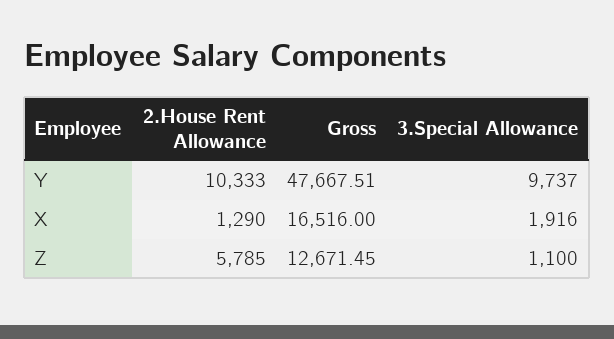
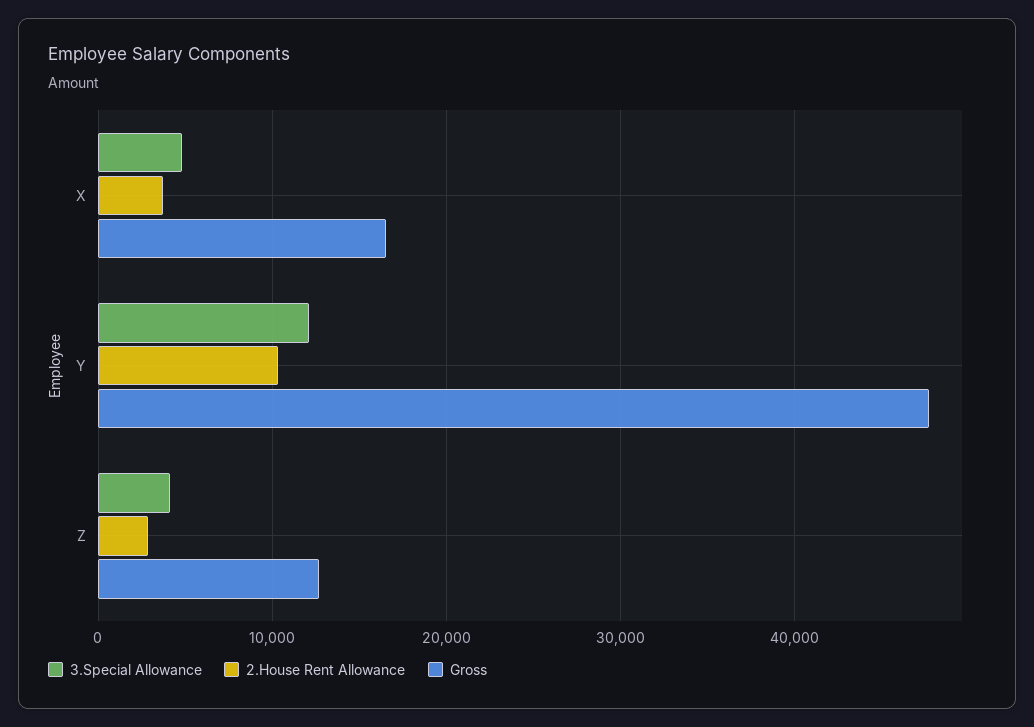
3.Special Allowance, Y: 9737 -> 12000
2.House Rent Allowance, X: 1290 -> 4000
3.Special Allowance, X: 1916 -> 5000
2.House Rent Allowance, Z: 5785 -> 3000
3.Special Allowance, Z: 1100 -> 4000

